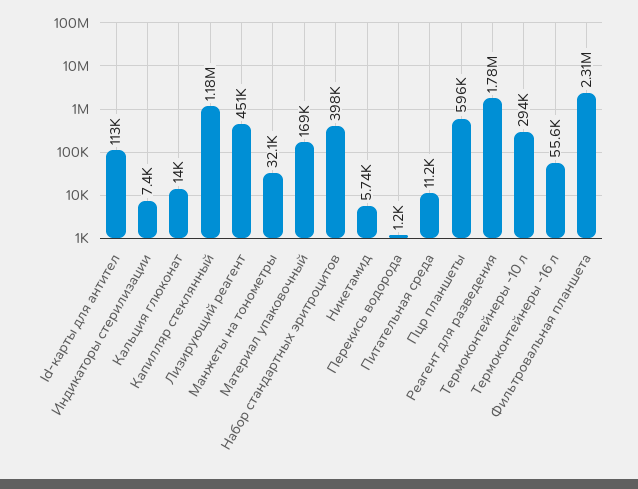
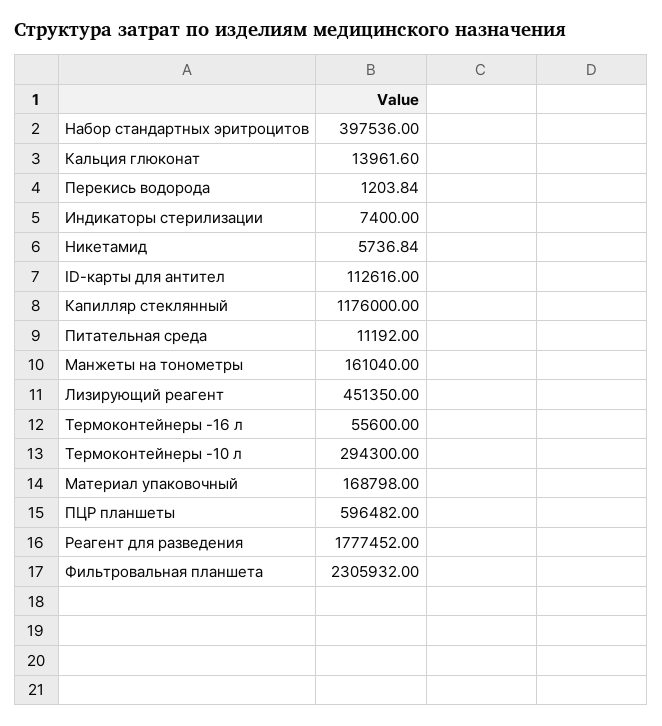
Манжеты на тонометры: 32100 -> 161040

